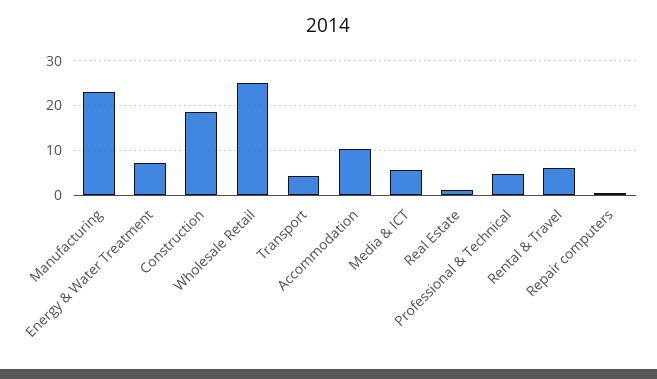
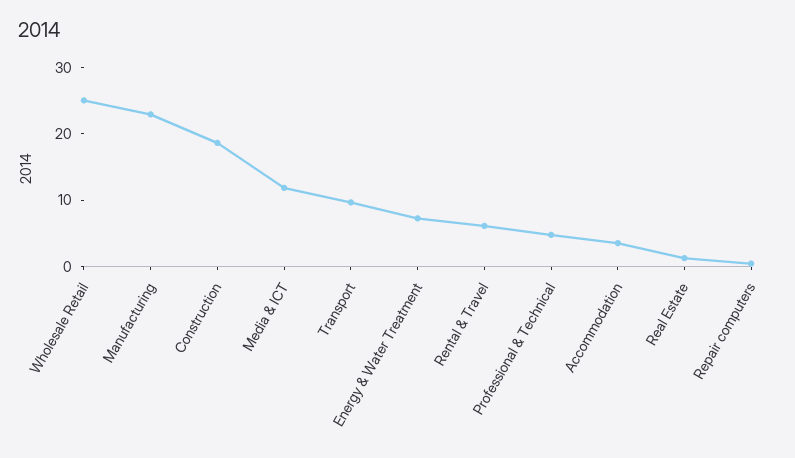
Transport: 4 -> 10
Accommodation: 10 -> 4
Media & ICT: 6 -> 12

